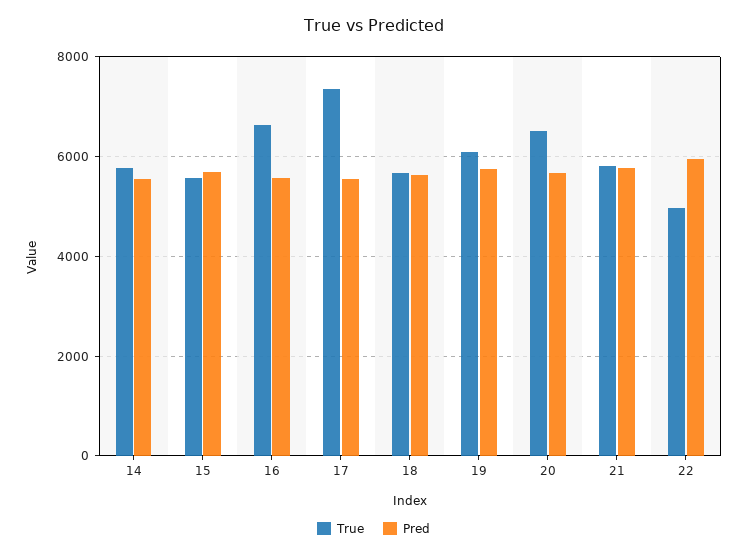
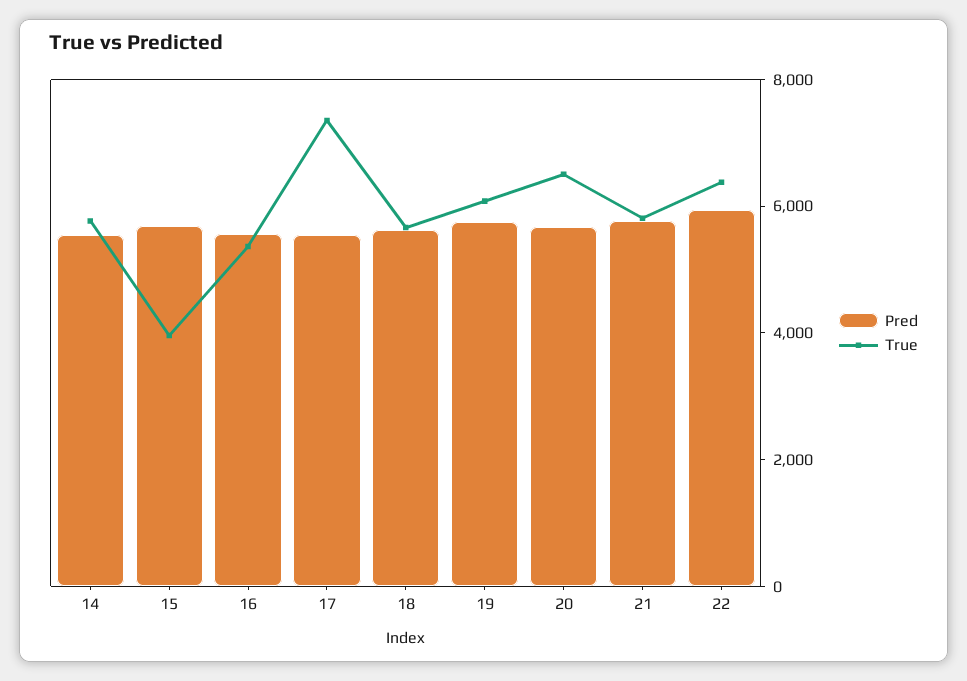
True, 15: 5600 -> 4000
True, 16: 6600 -> 5500
True, 22: 5000 -> 6500

